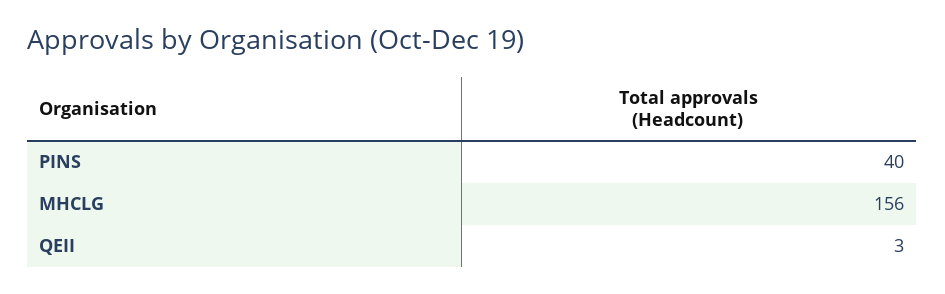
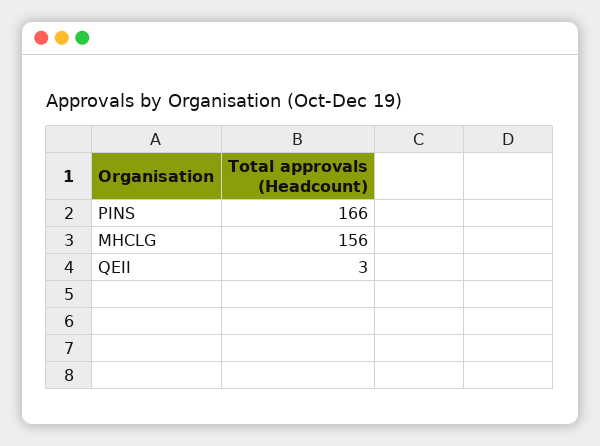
PINS: 40 -> 166

